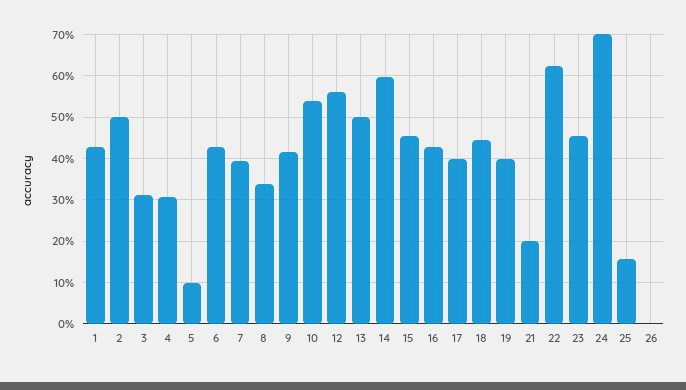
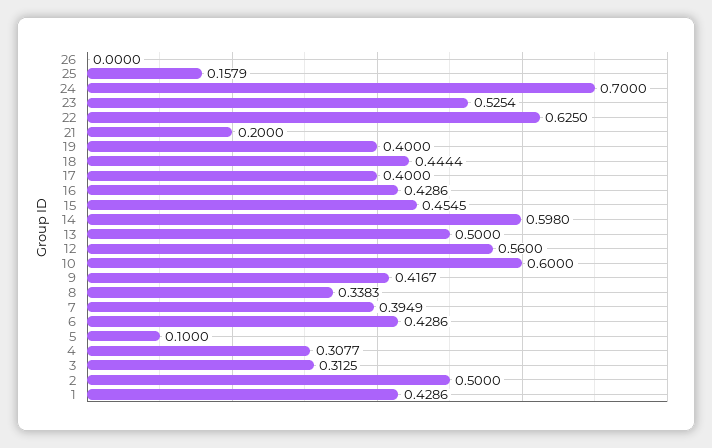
10: 0.54 -> 0.6
23: 0.46 -> 0.5254

